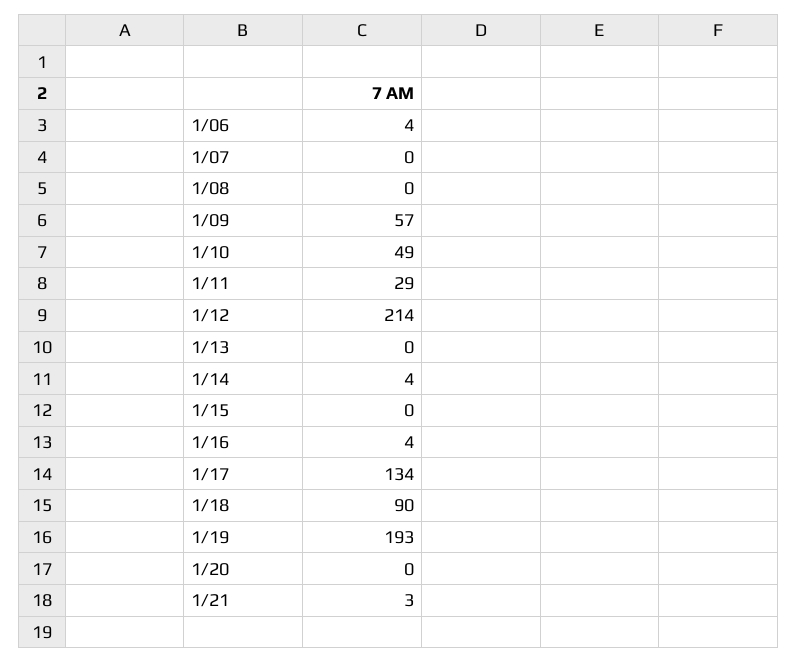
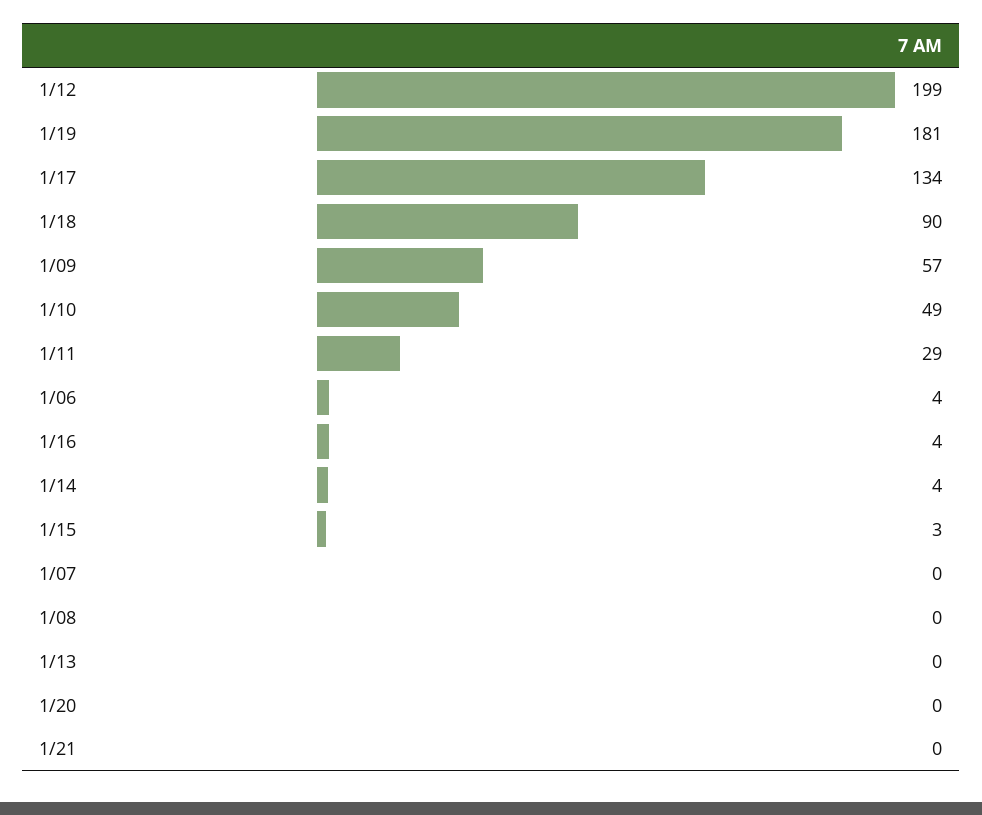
1/12: 214 -> 199
1/15: 0 -> 3
1/19: 193 -> 181
1/21: 3 -> 0

